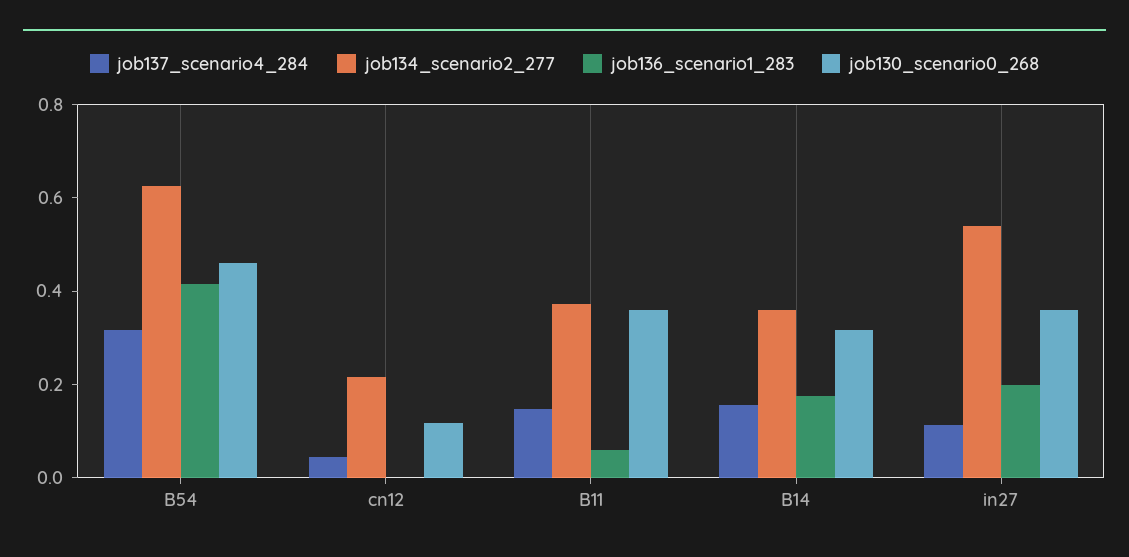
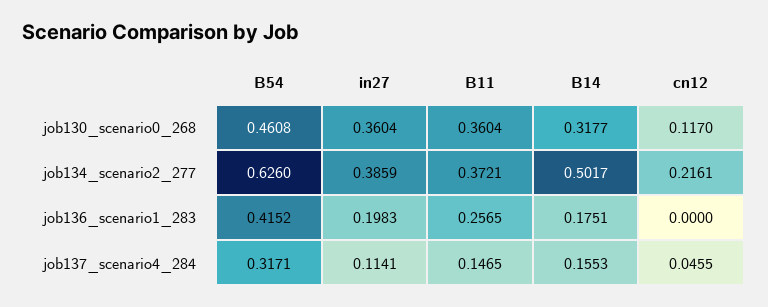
job136_scenario1_283, B11: 0.05 -> 0.2565
job134_scenario2_277, B14: 0.35 -> 0.5017
job134_scenario2_277, in27: 0.55 -> 0.3859

